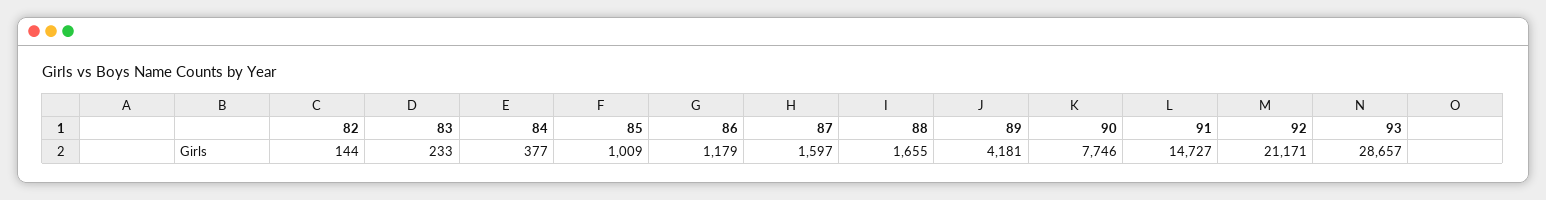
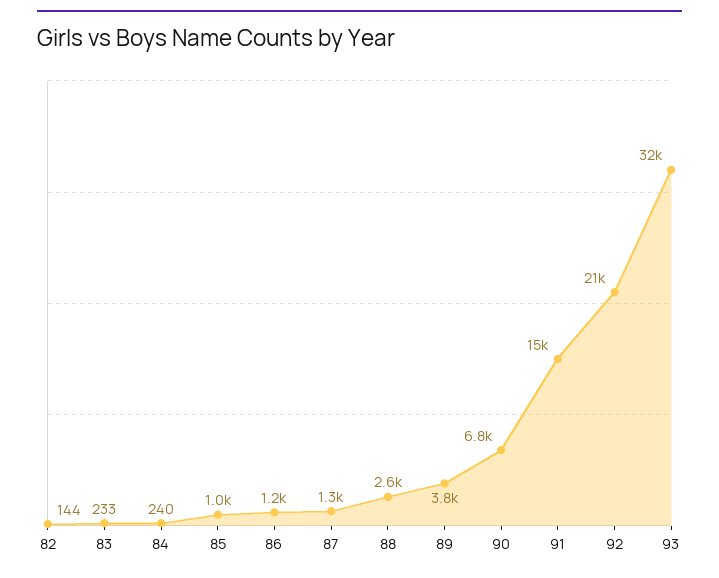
84: 377 -> 240
87: 1597 -> 1300
88: 1655 -> 2600
89: 4181 -> 3800
90: 7746 -> 6800
93: 28657 -> 32000

